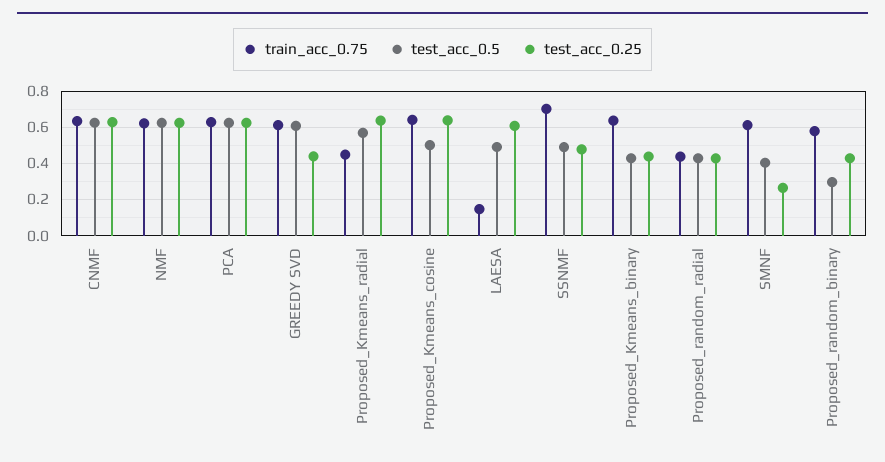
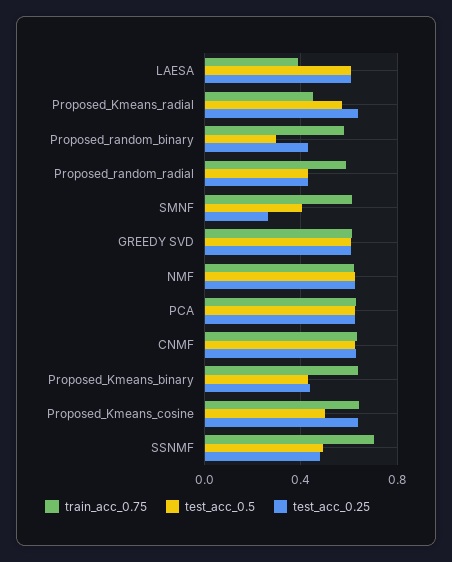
test_acc_0.25, GREEDY SVD: 0.45 -> 0.6
train_acc_0.75, LAESA: 0.15 -> 0.4
test_acc_0.5, LAESA: 0.5 -> 0.6
train_acc_0.75, Proposed_random_radial: 0.45 -> 0.6

